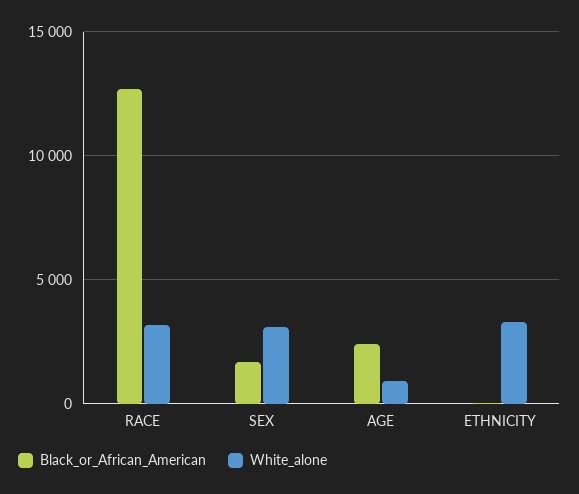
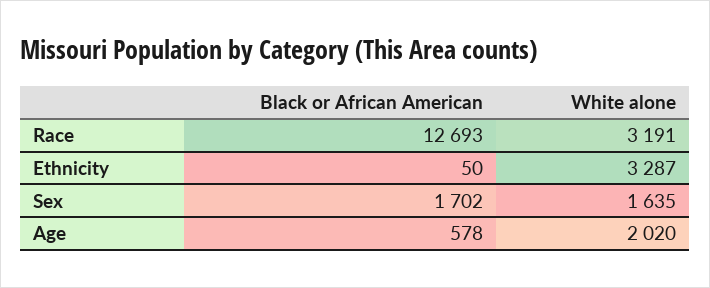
White_alone, SEX: 3000 -> 1635
Black_or_African_American, AGE: 2500 -> 578
White_alone, AGE: 1000 -> 2020

